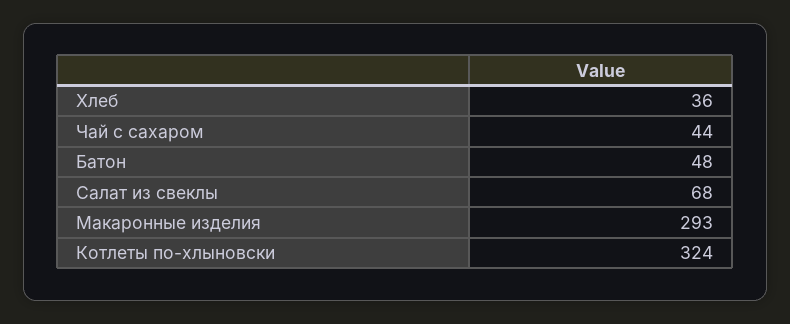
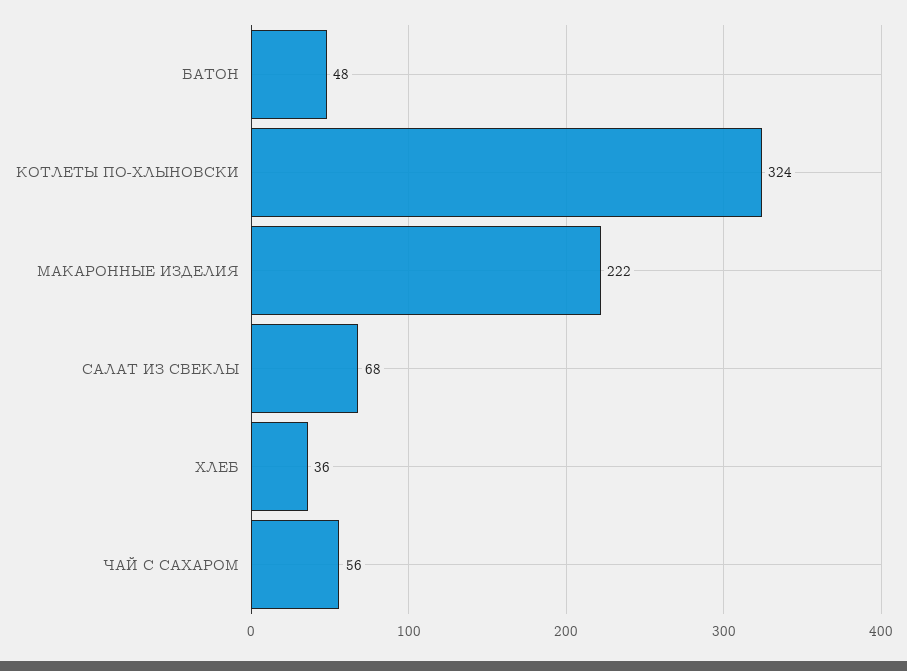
Чай с сахаром: 44 -> 56
Макаронные изделия: 293 -> 222

